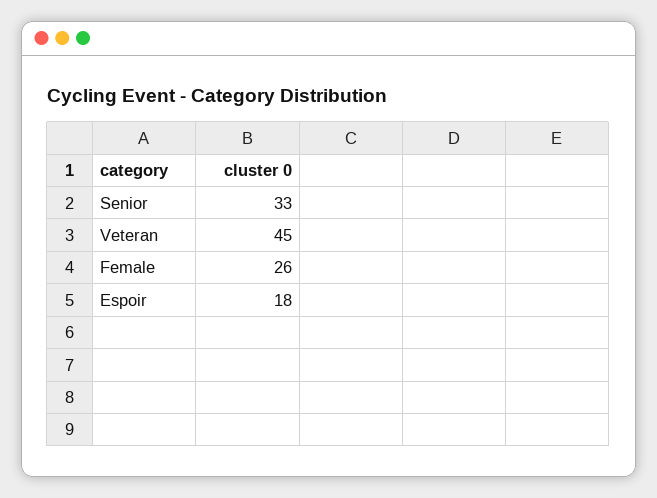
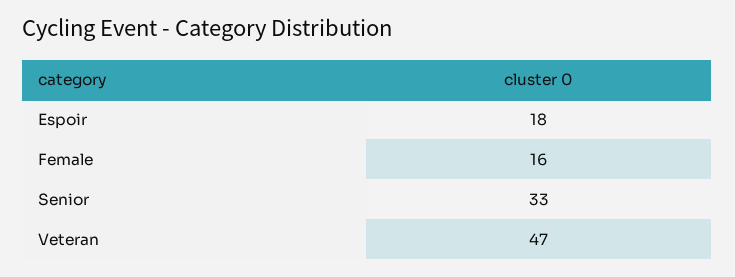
Veteran: 45 -> 47
Female: 26 -> 16

